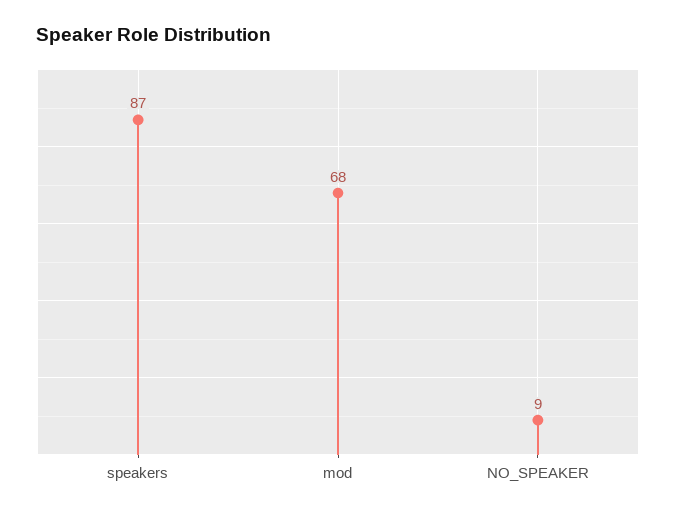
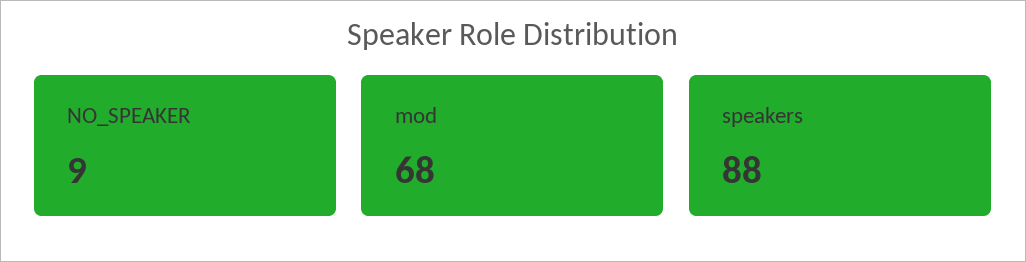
speakers: 87 -> 88

